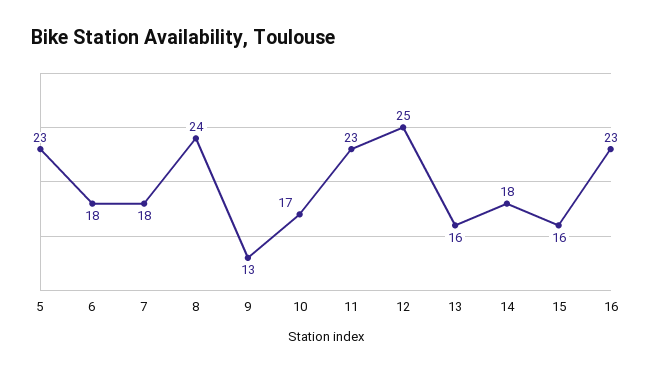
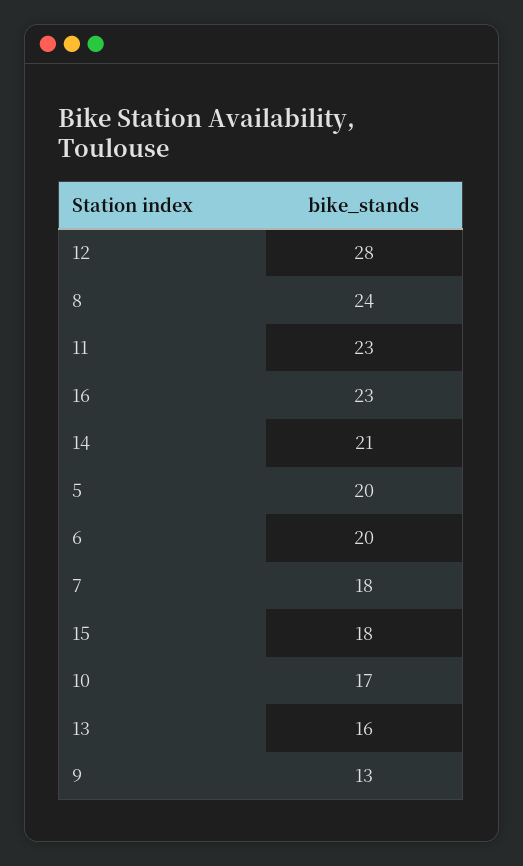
5: 23 -> 20
6: 18 -> 20
12: 25 -> 28
14: 18 -> 21
15: 16 -> 18

